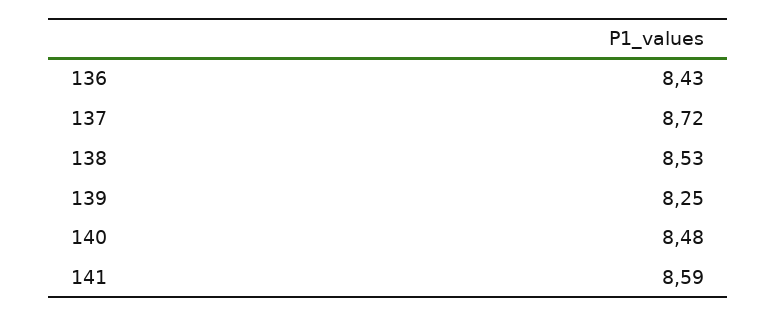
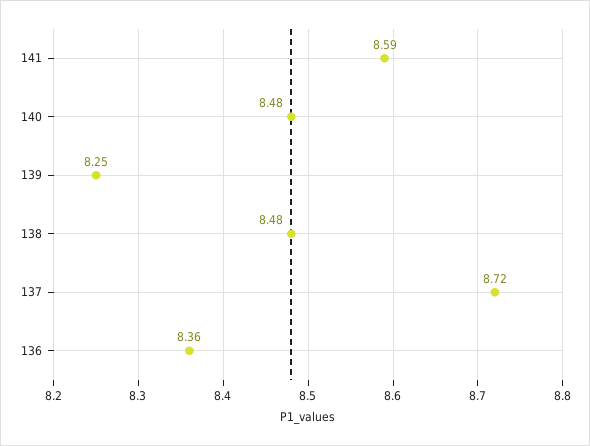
136: 8.43 -> 8.36
138: 8.53 -> 8.48

